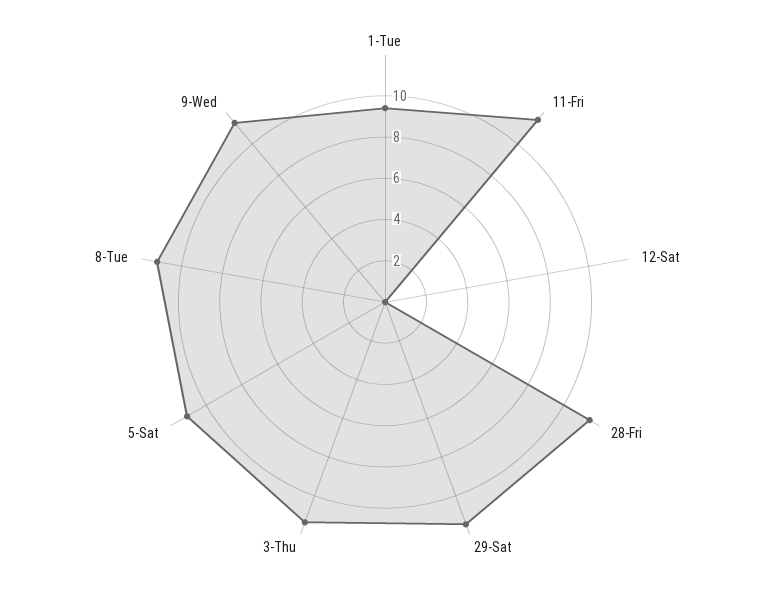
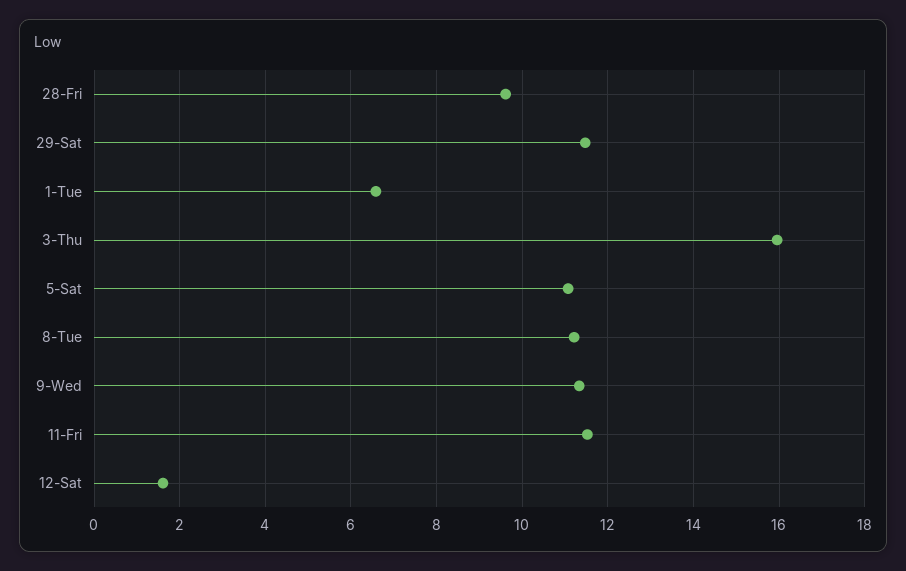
1-Tue: 9.5 -> 6.6
12-Sat: 0 -> 1.6
28-Fri: 11.5 -> 9.6
3-Thu: 11.5 -> 16

